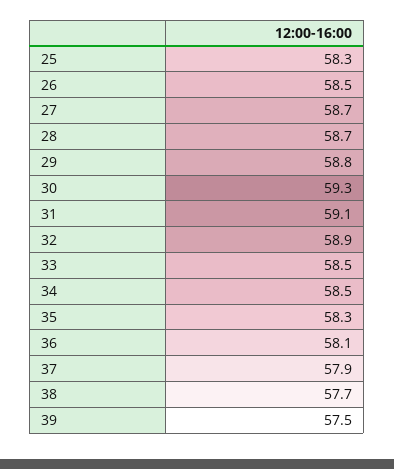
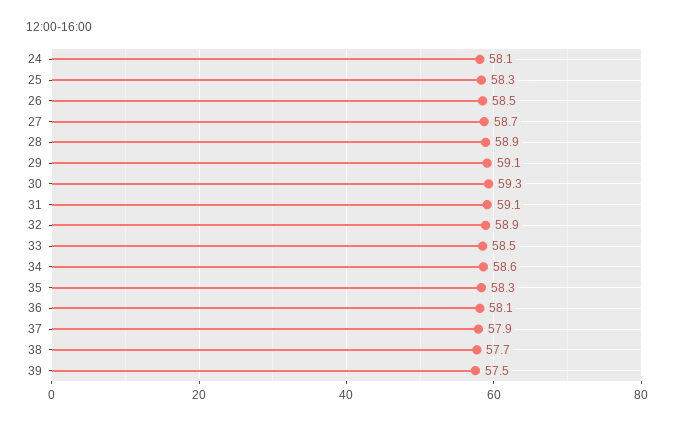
28: 58.7 -> 58.9
29: 58.8 -> 59.1
34: 58.5 -> 58.6
24: none -> 58.1

